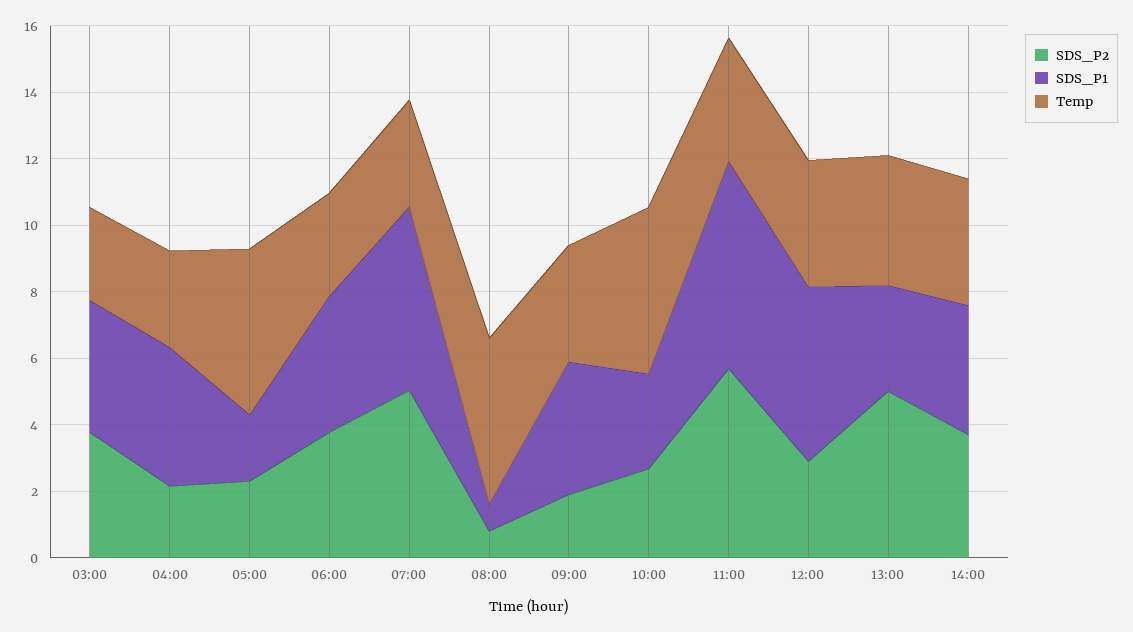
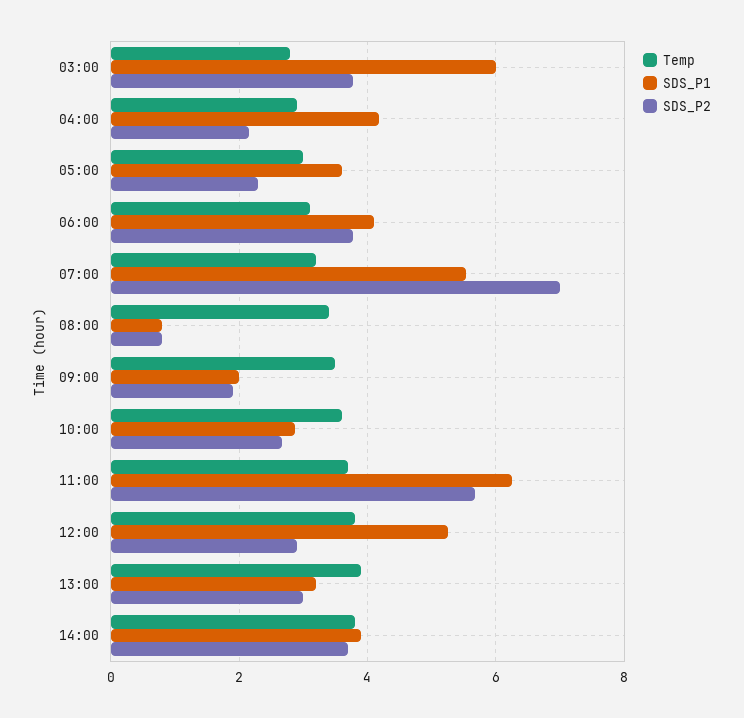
SDS_P1, 03:00: 4 -> 6
SDS_P1, 05:00: 2 -> 3.6
Temp, 05:00: 5 -> 3
SDS_P2, 07:00: 5 -> 7
Temp, 08:00: 5 -> 3.4
SDS_P1, 09:00: 4 -> 2
Temp, 10:00: 5 -> 3.6
SDS_P2, 13:00: 5 -> 3

